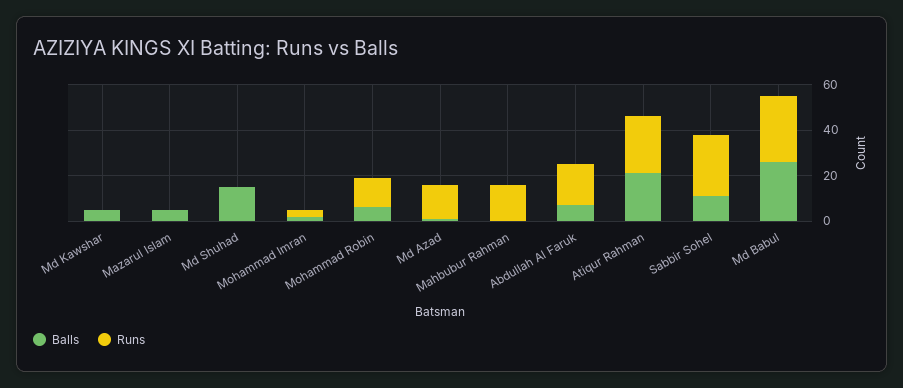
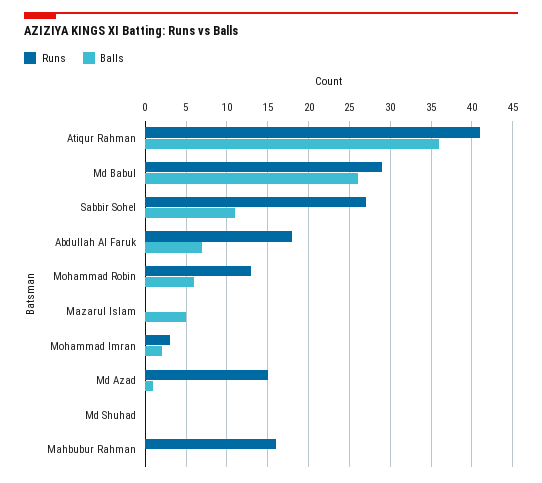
Balls, Md Kawshar: 5 -> none
Runs, Md Kawshar: 0 -> none
Balls, Md Shuhad: 15 -> 0
Balls, Atiqur Rahman: 20 -> 36
Runs, Atiqur Rahman: 25 -> 41

